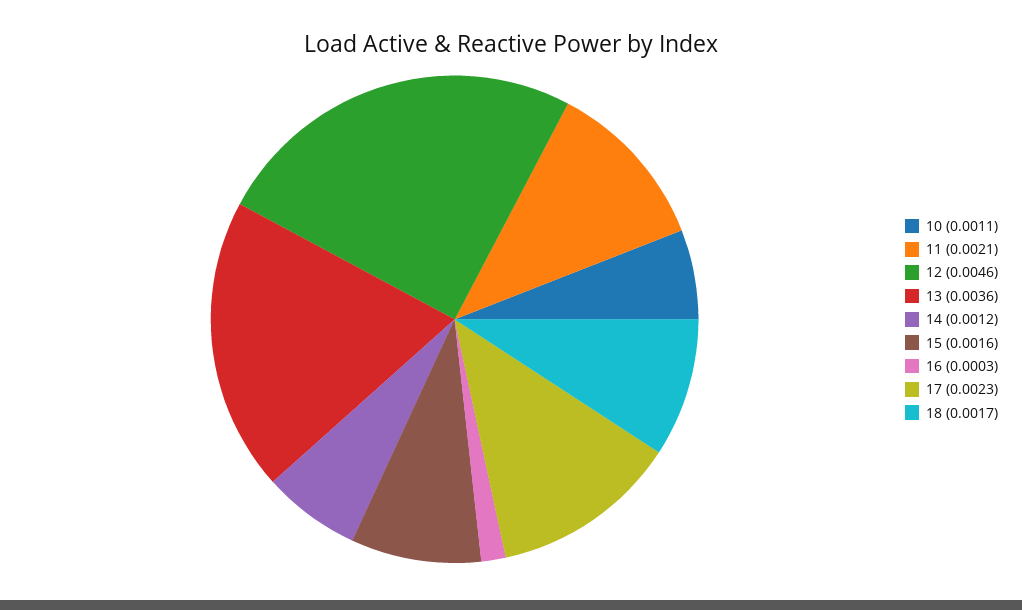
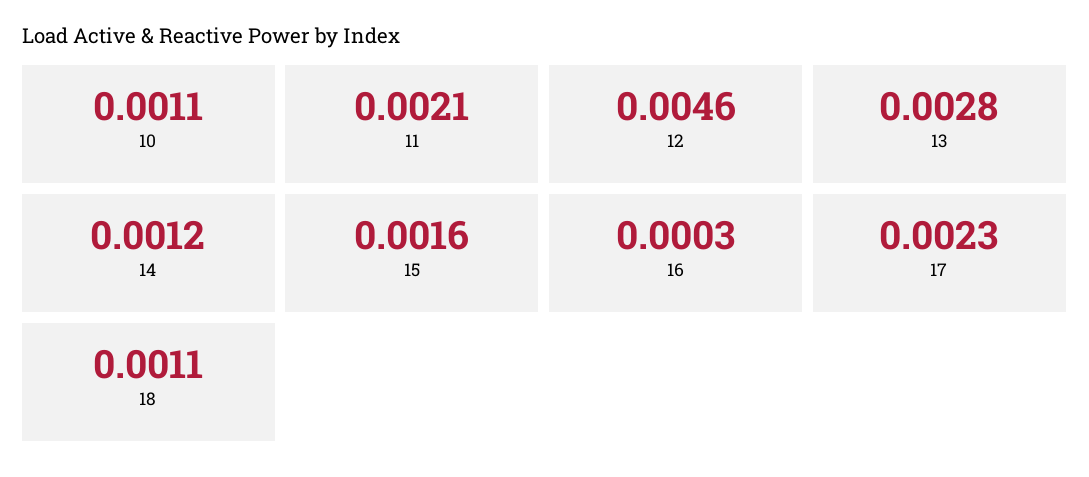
13: 0.0036 -> 0.0028
18: 0.0017 -> 0.0011

